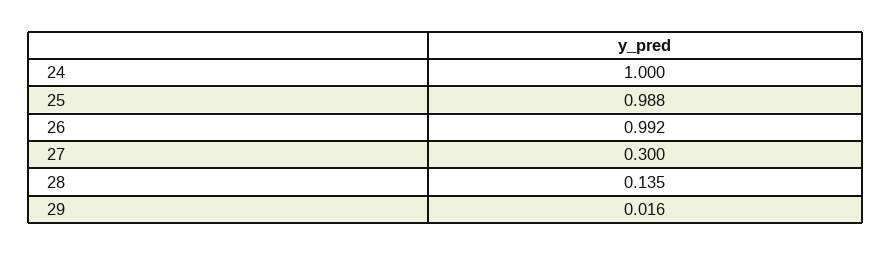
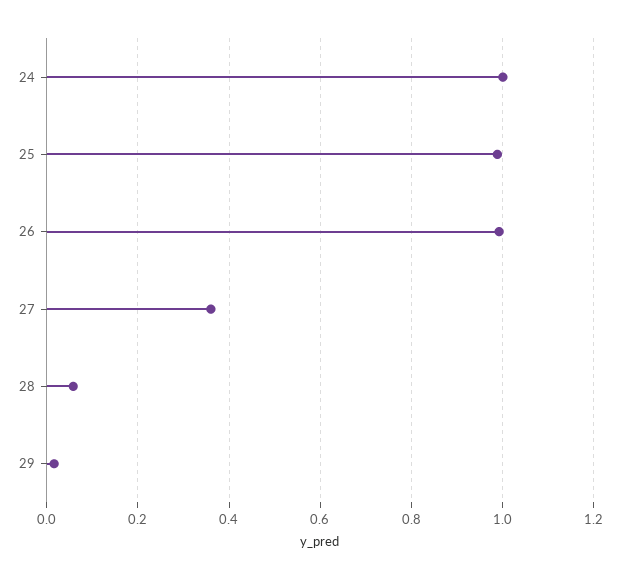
27: 0.3 -> 0.36
28: 0.135 -> 0.06

